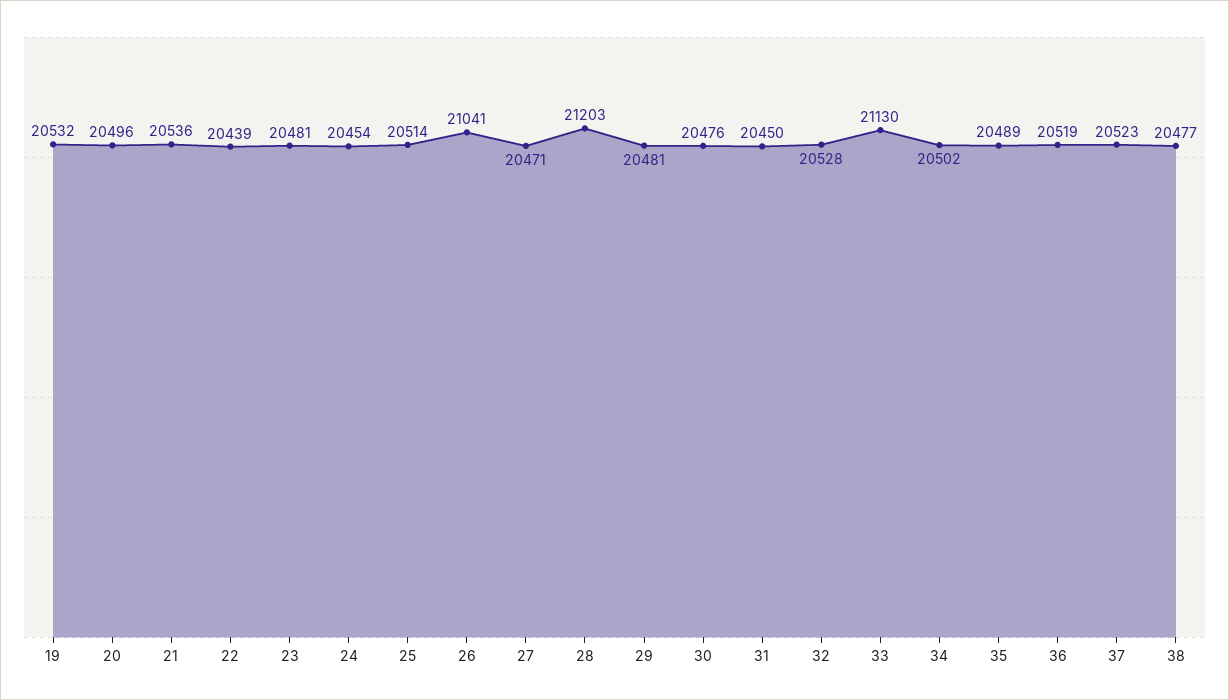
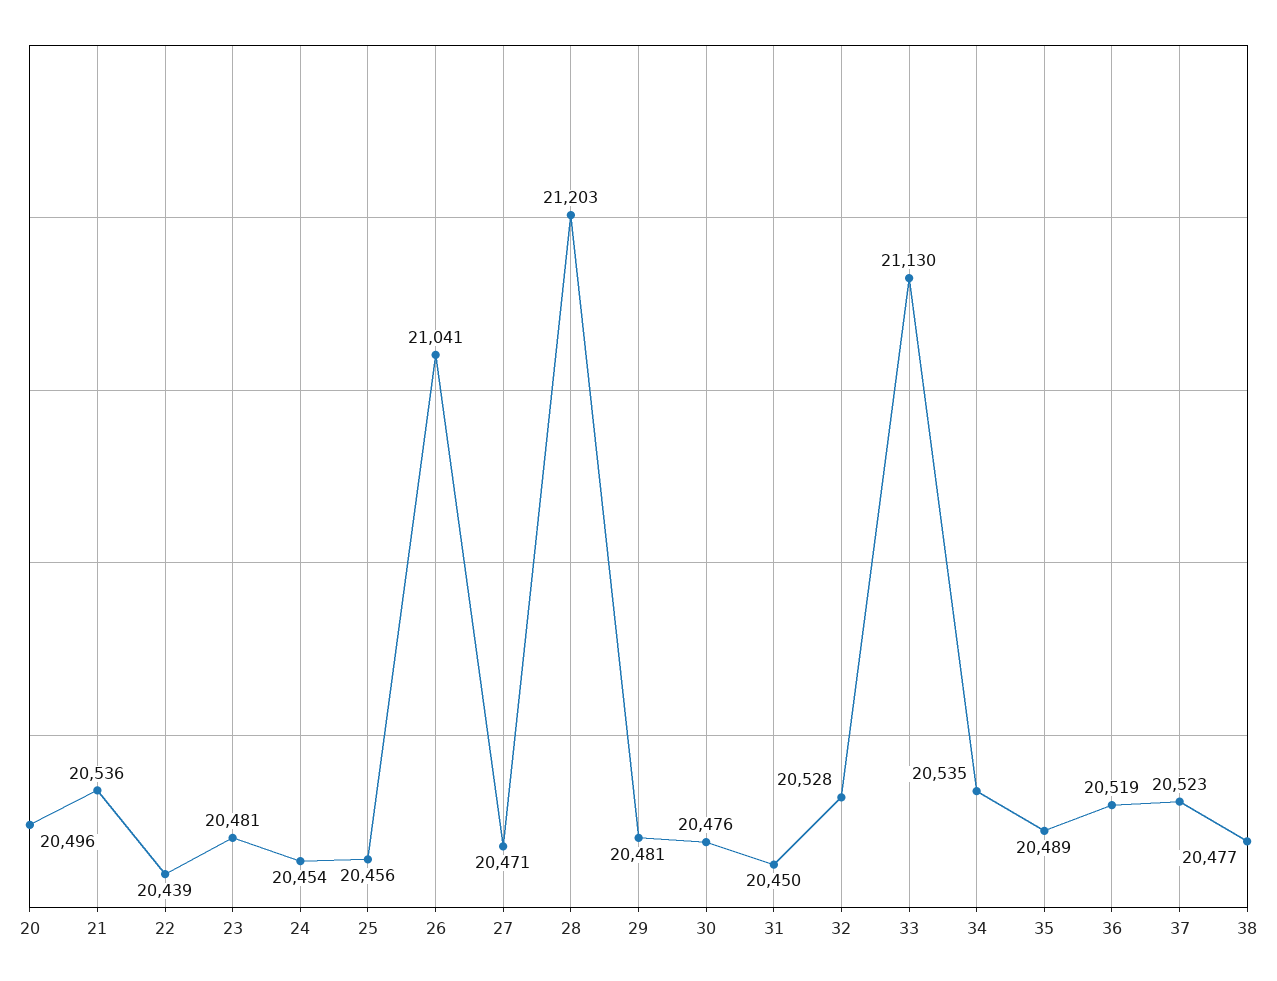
19: 20532 -> none
25: 20514 -> 20456
34: 20502 -> 20535

